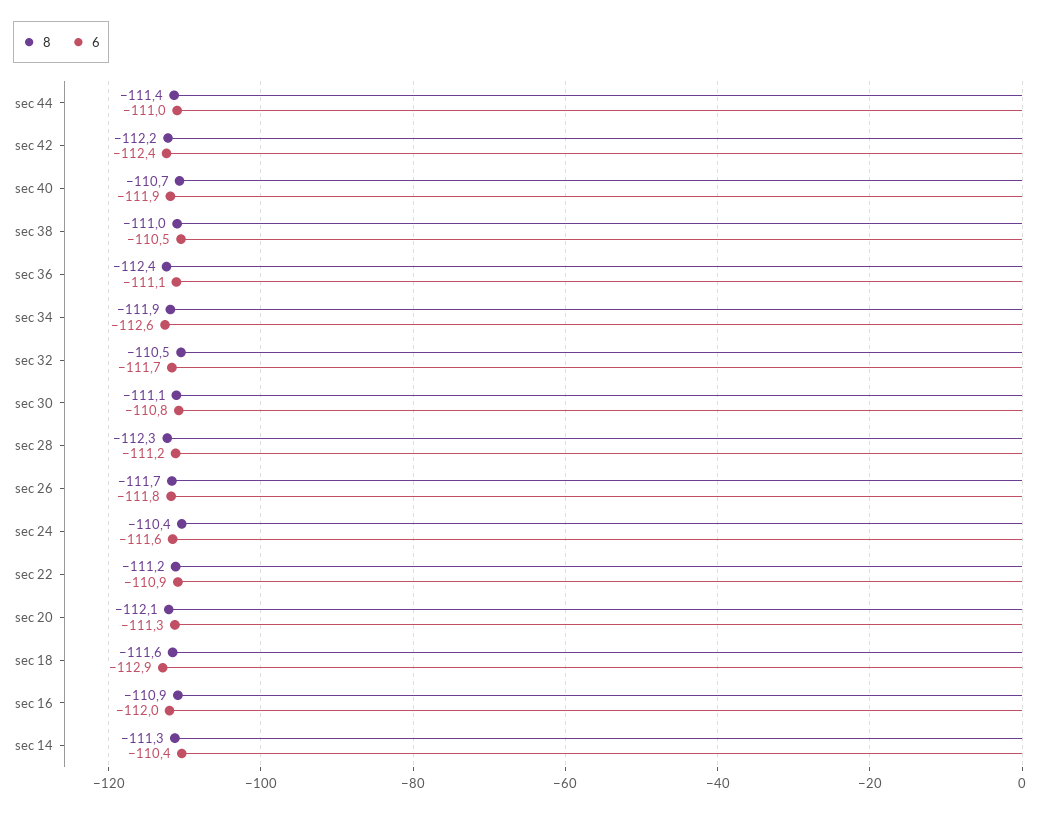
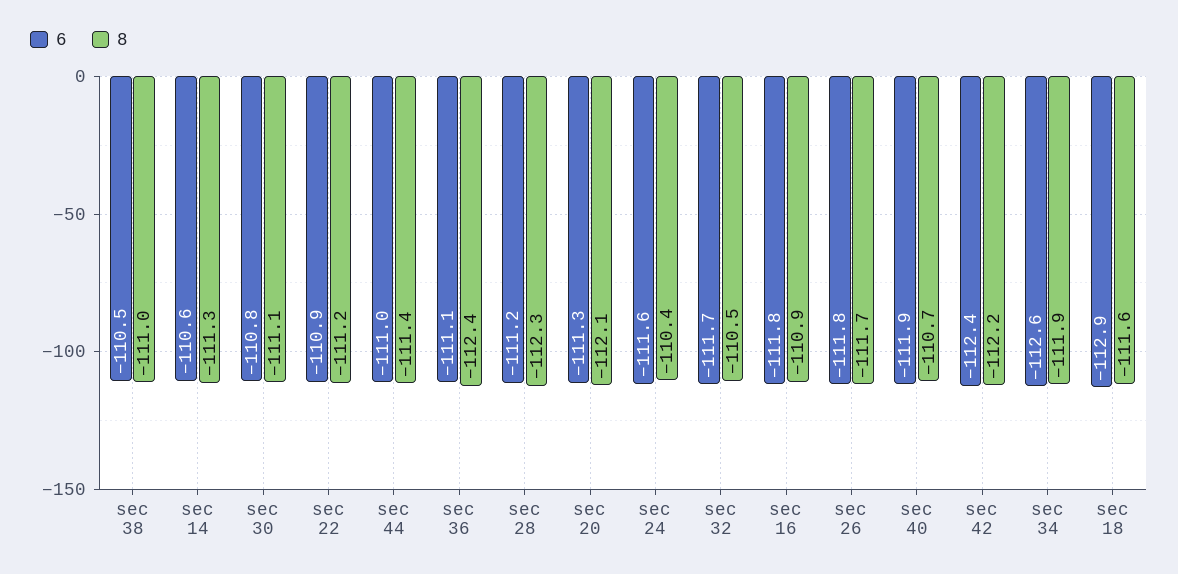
6, sec 16: -112 -> -111.8
6, sec 14: -110.4 -> -110.6

